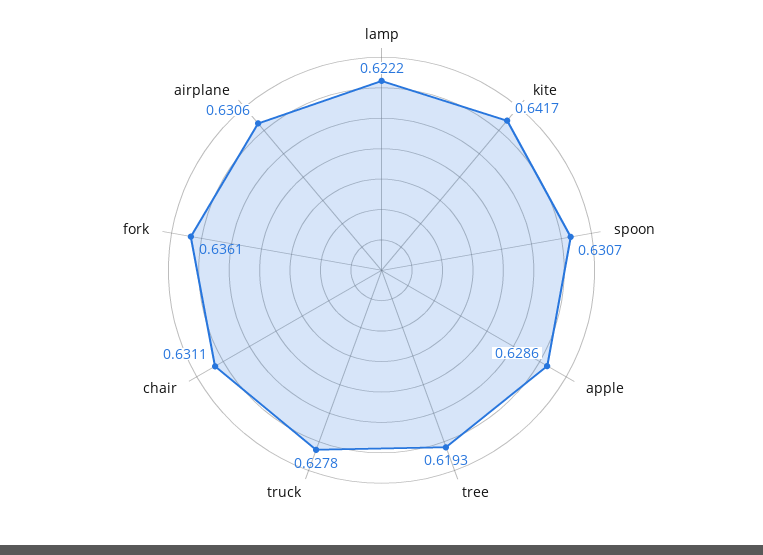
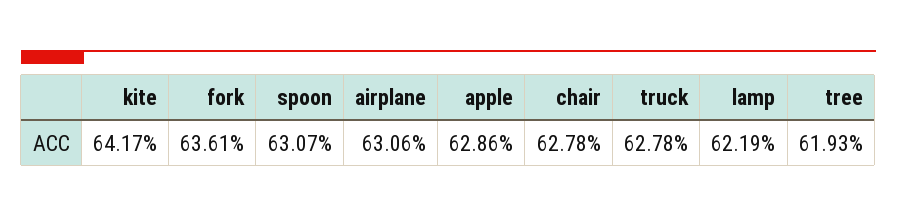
lamp: 0.6222 -> 0.6219
chair: 0.6311 -> 0.6278

